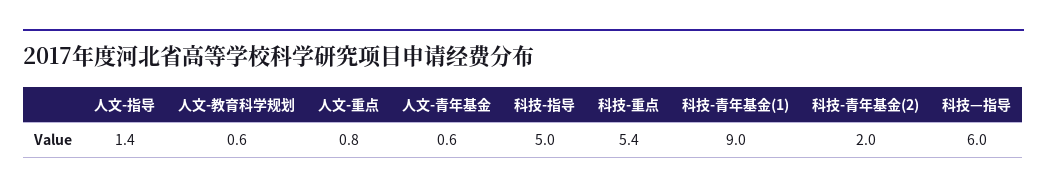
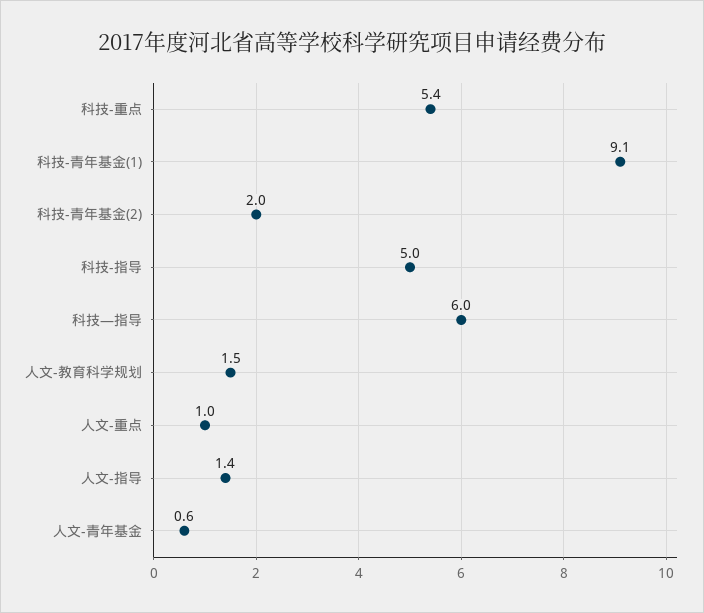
人文-教育科学规划: 0.6 -> 1.5
人文-重点: 0.8 -> 1
科技-青年基金(1): 9 -> 9.1

